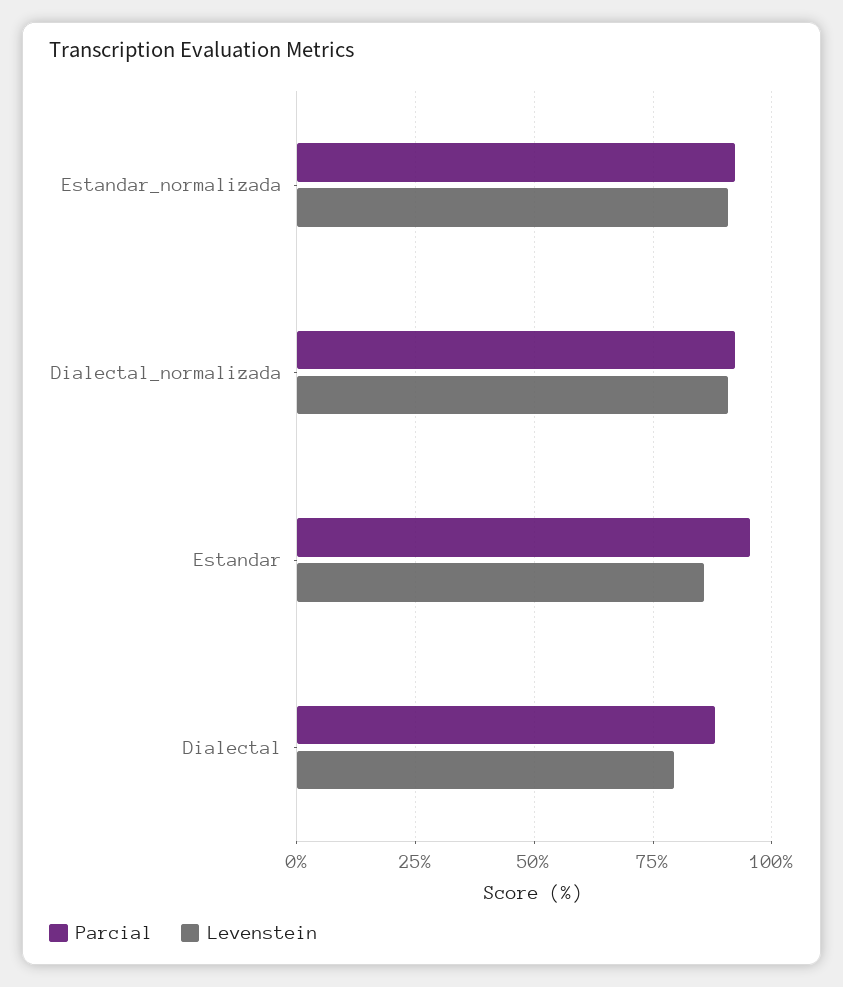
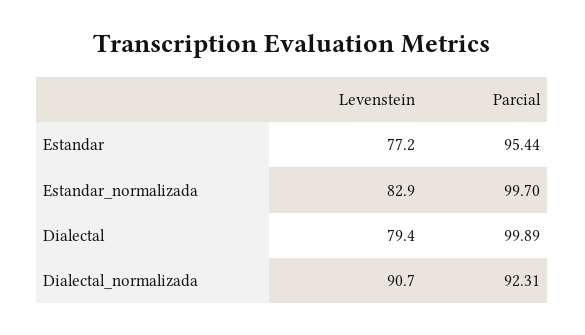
Parcial, Estandar_normalizada: 92.5 -> 99.7
Levenstein, Estandar_normalizada: 90 -> 82.9
Levenstein, Estandar: 85 -> 77.2
Parcial, Dialectal: 87.5 -> 99.89

